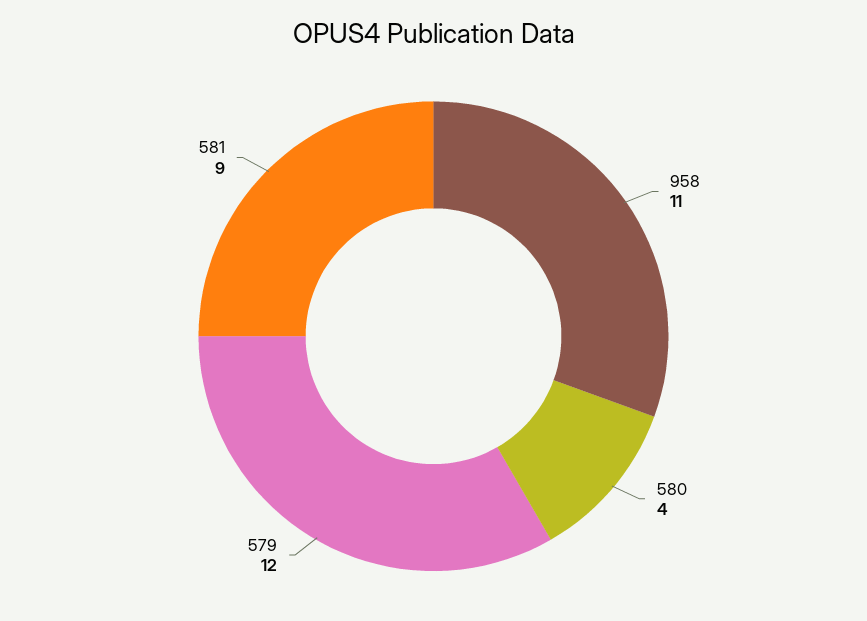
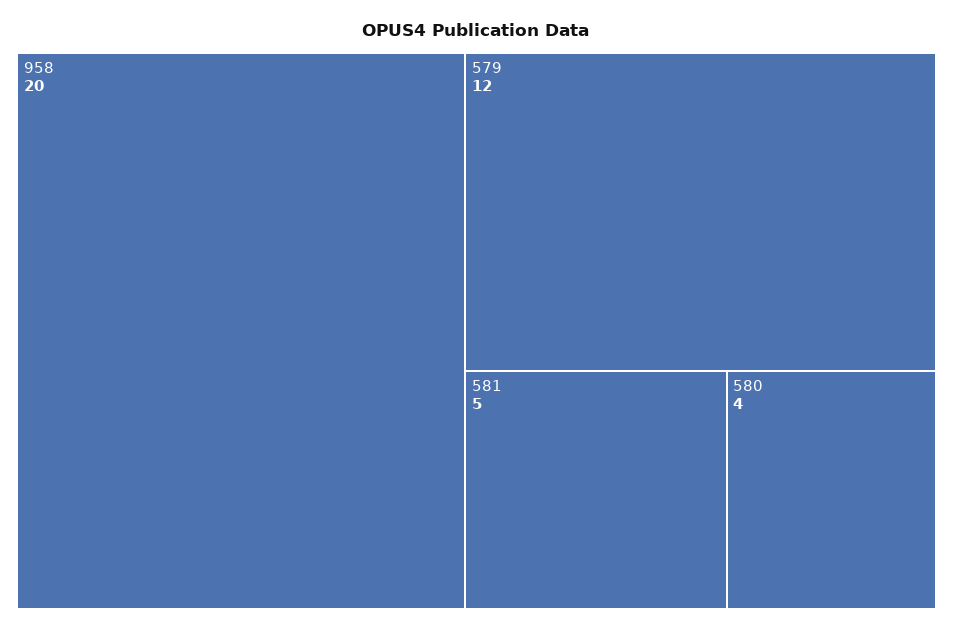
958: 11 -> 20
581: 9 -> 5

